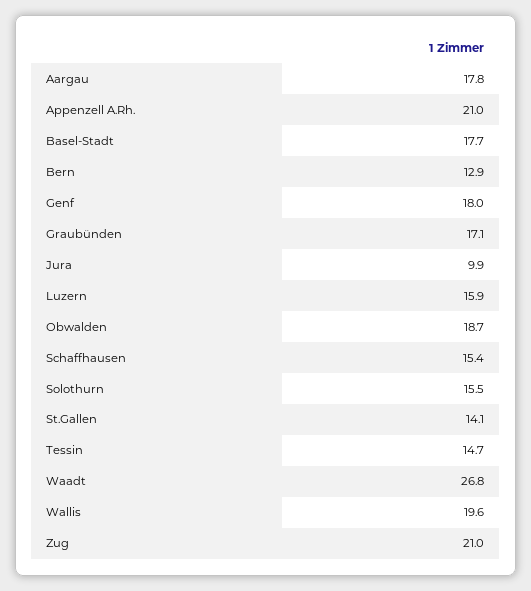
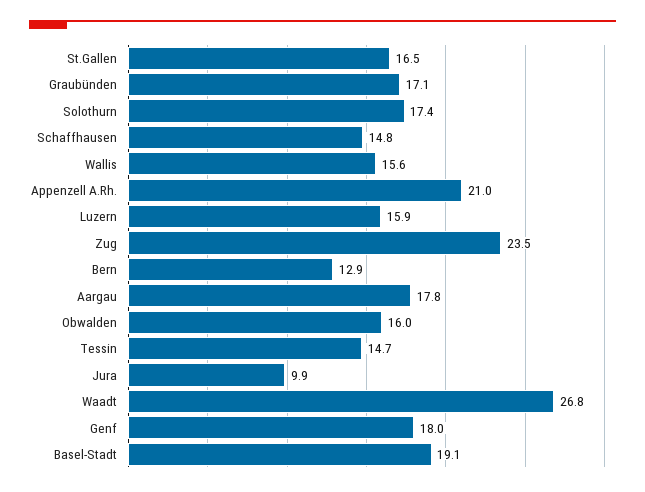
Basel-Stadt: 17.7 -> 19.1
Obwalden: 18.7 -> 16
Schaffhausen: 15.4 -> 14.8
Solothurn: 15.5 -> 17.4
St.Gallen: 14.1 -> 16.5
Wallis: 19.6 -> 15.6
Zug: 21 -> 23.5

